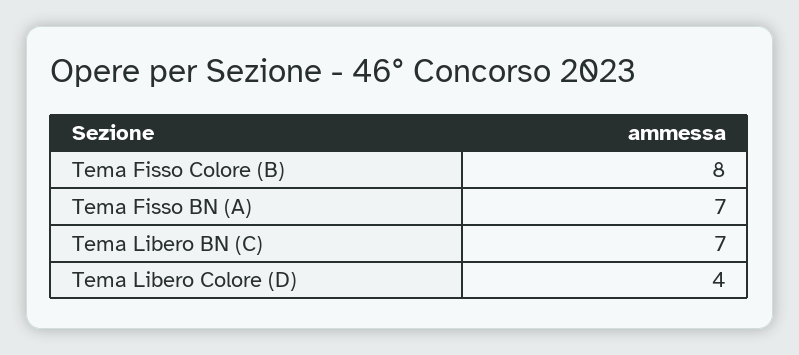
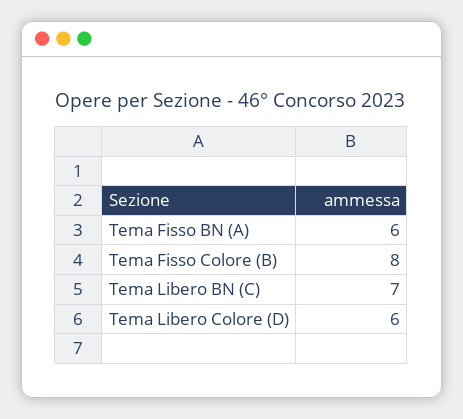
Tema Fisso BN (A): 7 -> 6
Tema Libero Colore (D): 4 -> 6

